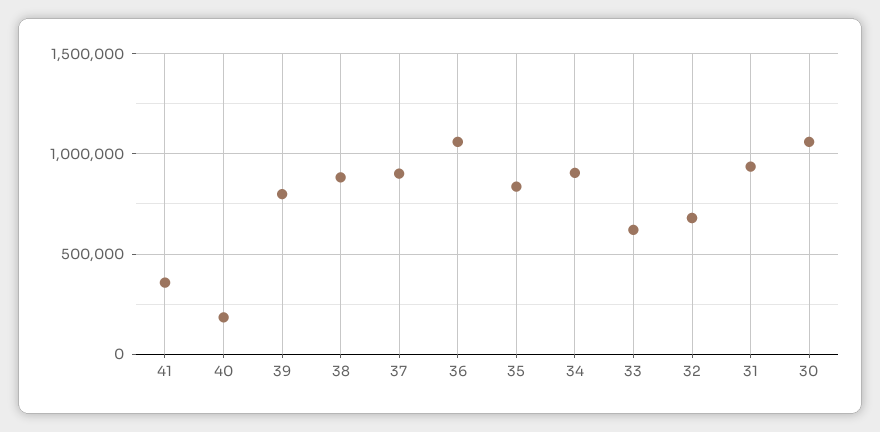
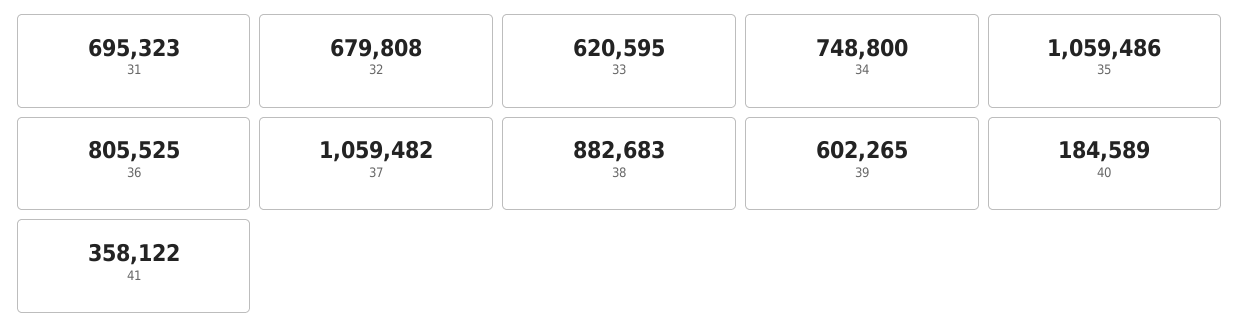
39: 800000 -> 602265
37: 900000 -> 1059482
36: 1050000 -> 805525
35: 850000 -> 1059486
34: 900000 -> 748800
31: 950000 -> 695323
30: 1050000 -> none

